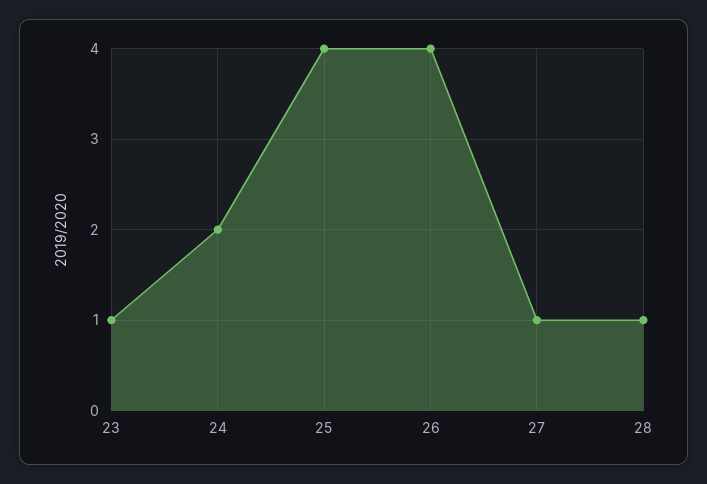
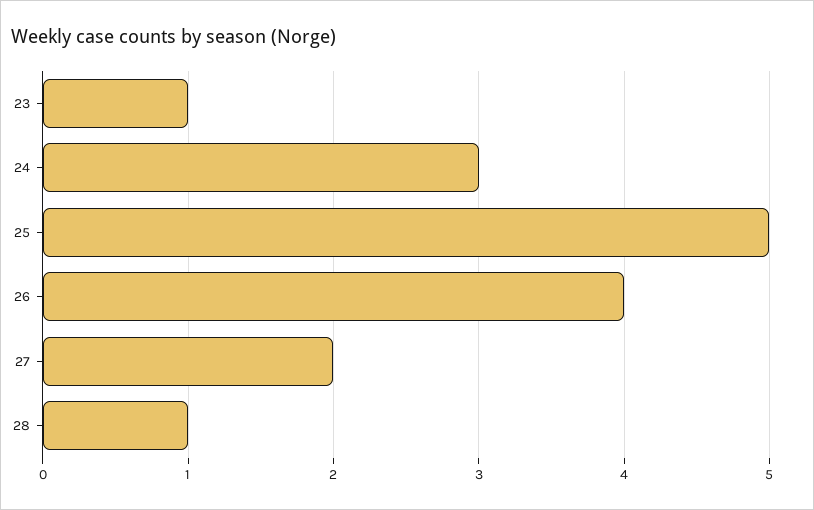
24: 2 -> 3
25: 4 -> 5
27: 1 -> 2

